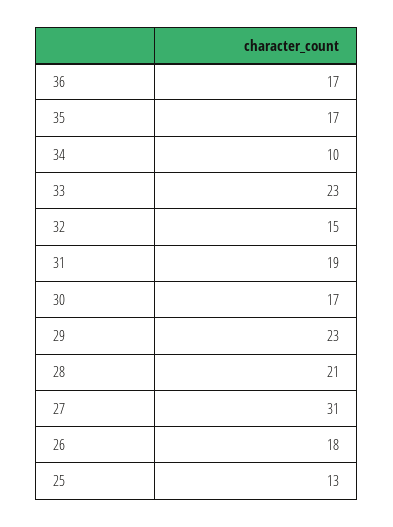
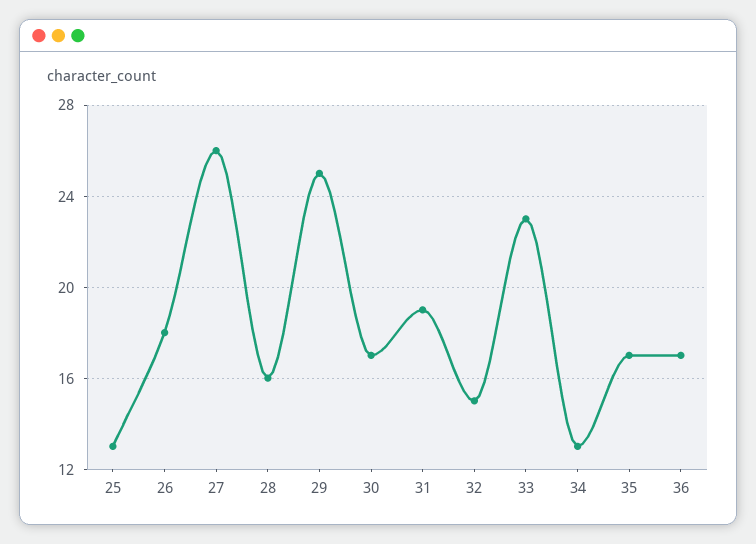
34: 10 -> 13
29: 23 -> 25
28: 21 -> 16
27: 31 -> 26

